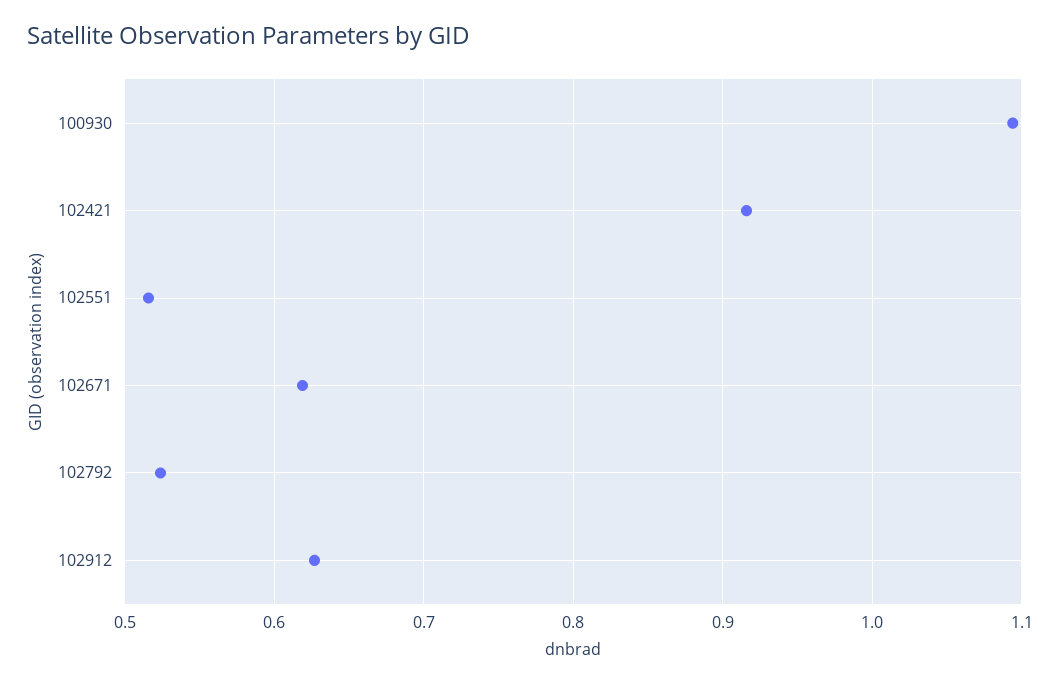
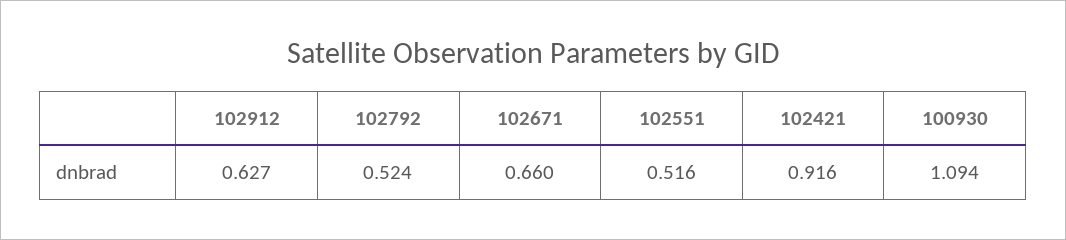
102671: 0.62 -> 0.66

